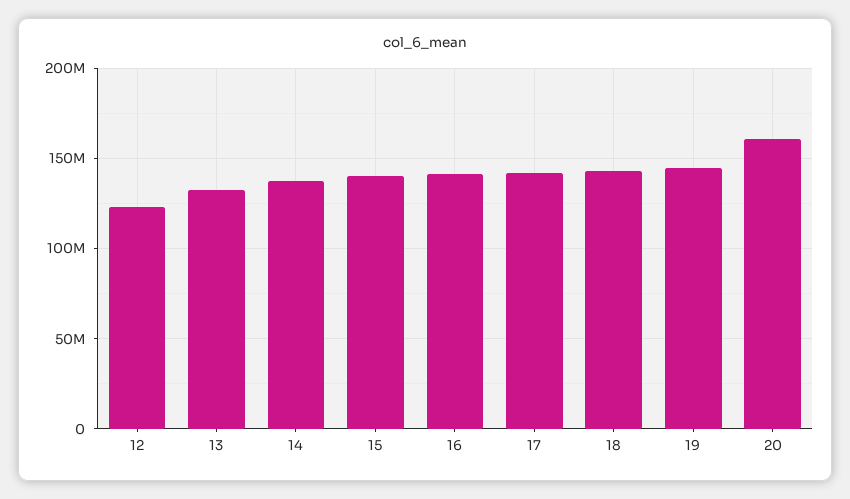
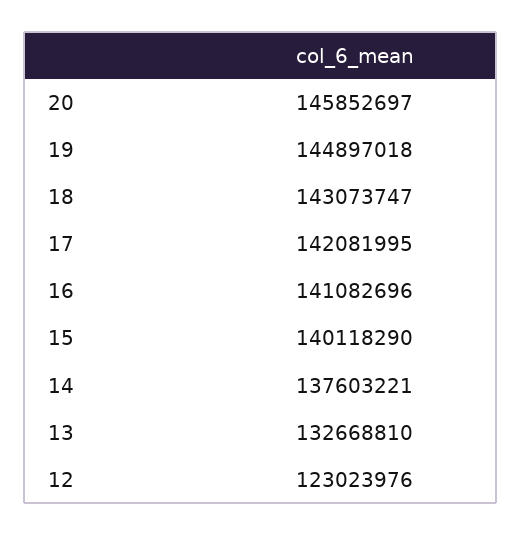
20: 160000000 -> 145852697

